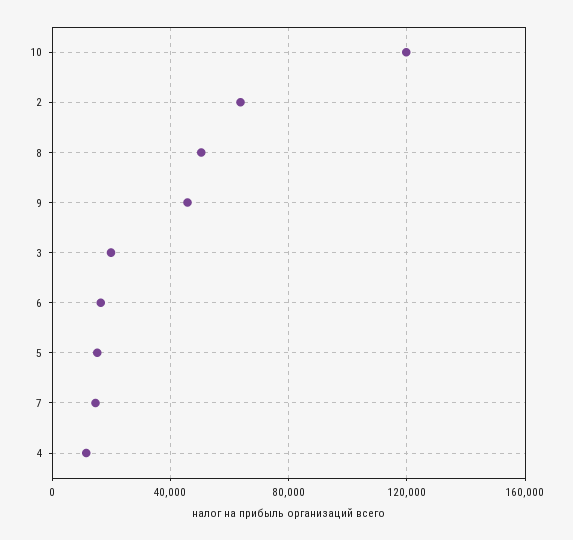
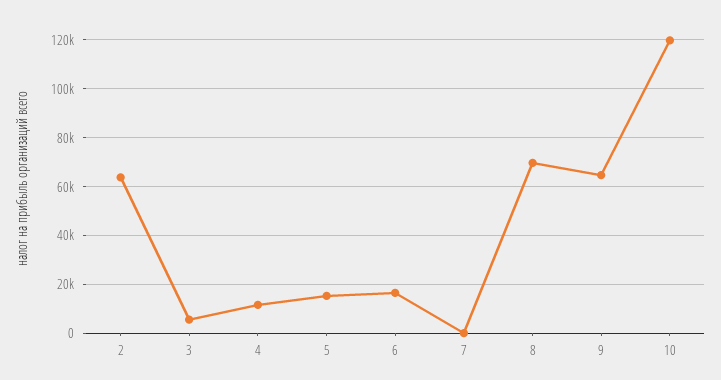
8: 50000 -> 70000
9: 45000 -> 65000
3: 20000 -> 5000
7: 15000 -> 0

